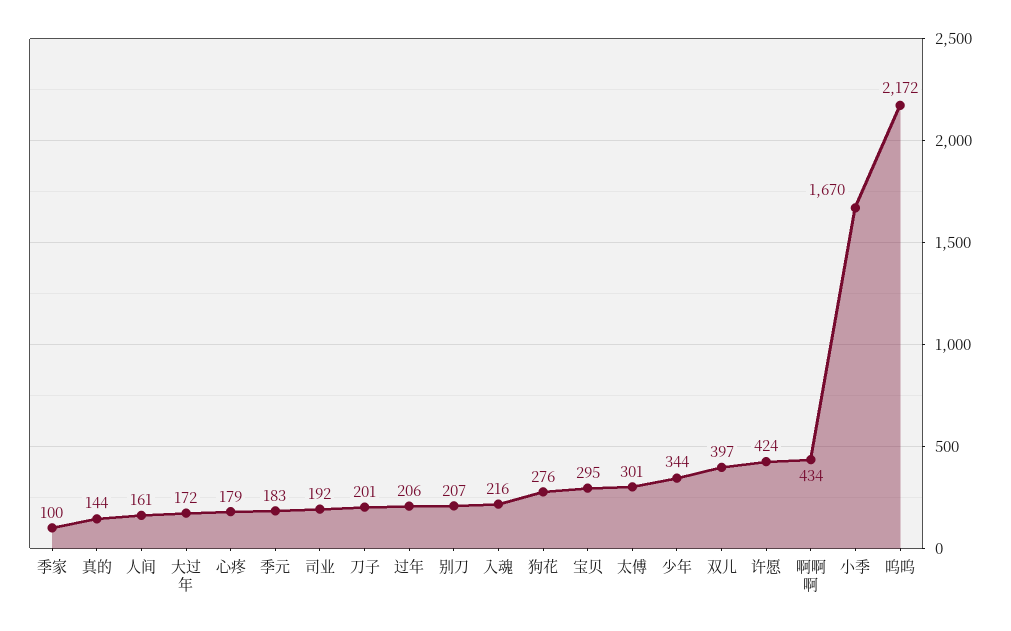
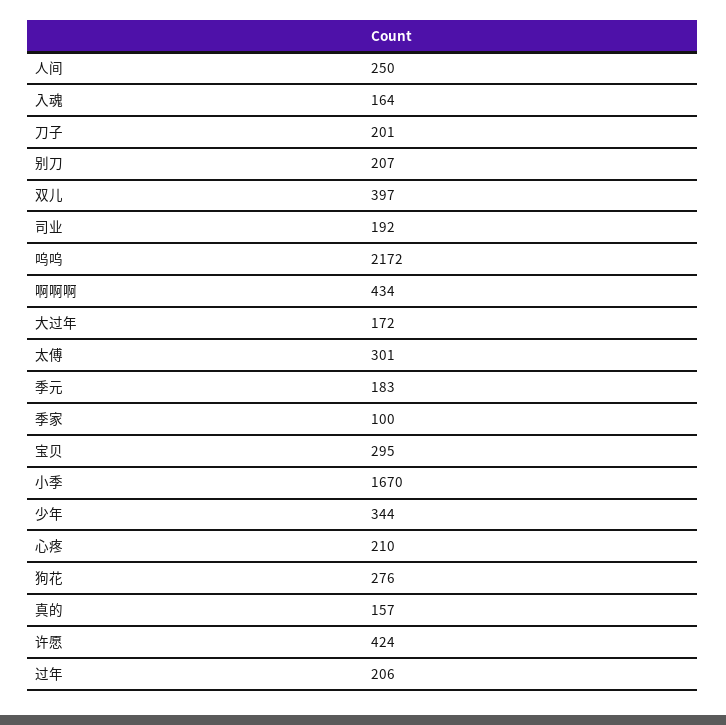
真的: 144 -> 157
人间: 161 -> 250
心疼: 179 -> 210
入魂: 216 -> 164

